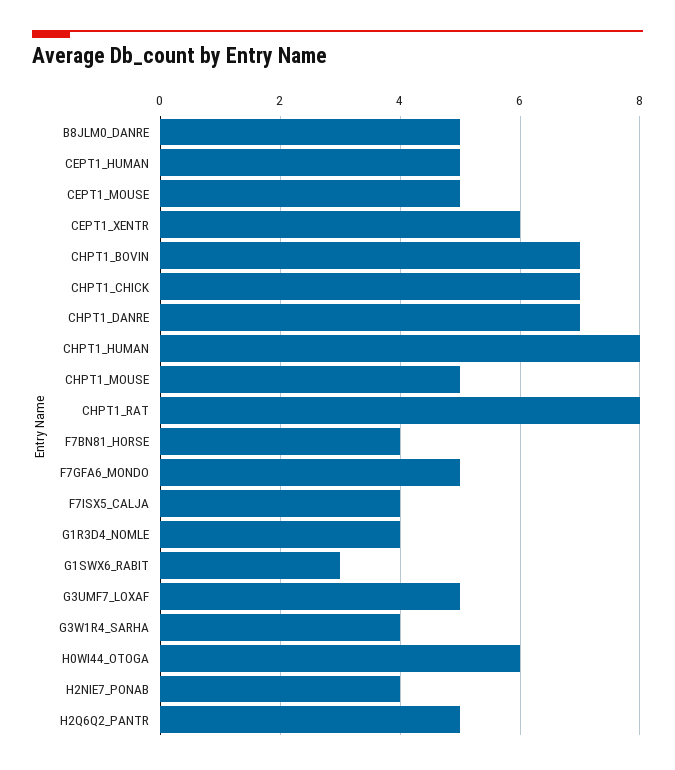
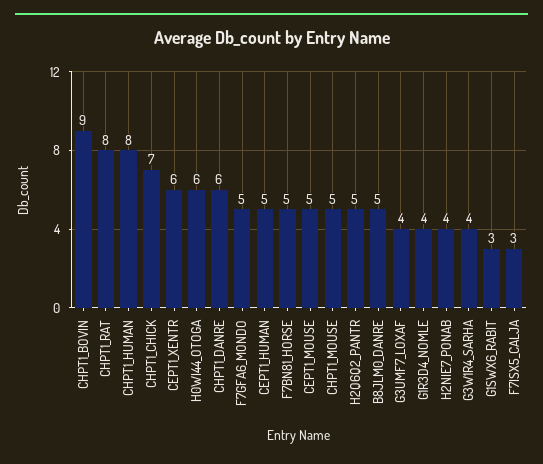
CHPT1_BOVIN: 7 -> 9
CHPT1_DANRE: 7 -> 6
F7BN81_HORSE: 4 -> 5
F7ISX5_CALJA: 4 -> 3
G3UMF7_LOXAF: 5 -> 4

